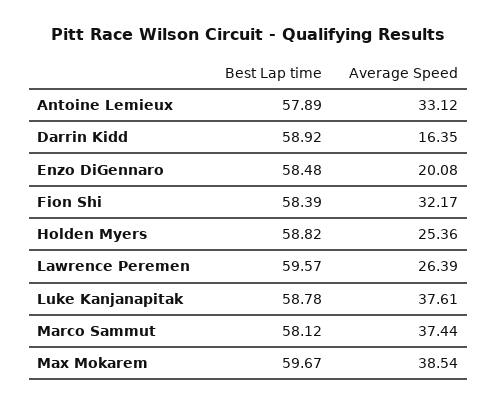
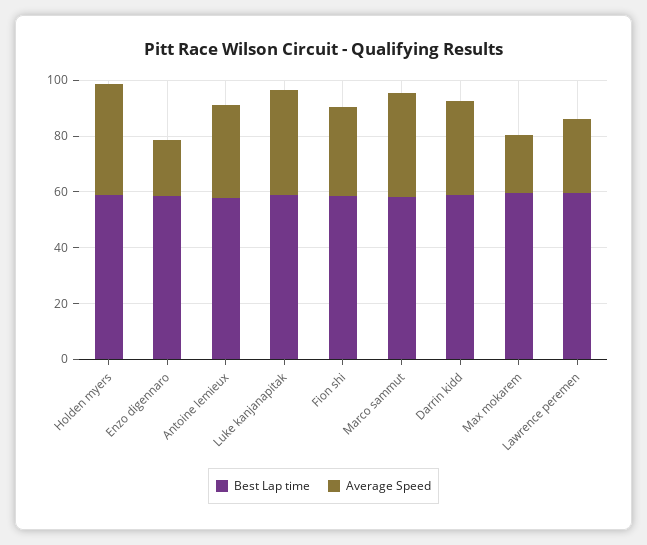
Average Speed, Darrin Kidd: 16.35 -> 35
Average Speed, Holden Myers: 25.36 -> 40
Average Speed, Max Mokarem: 38.54 -> 20

